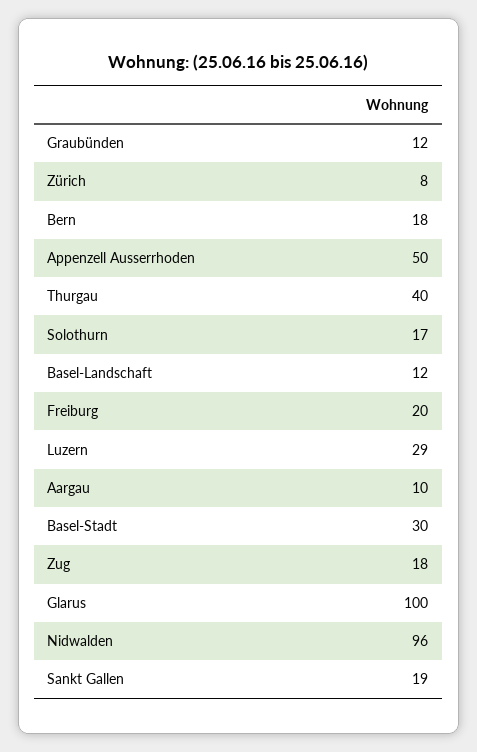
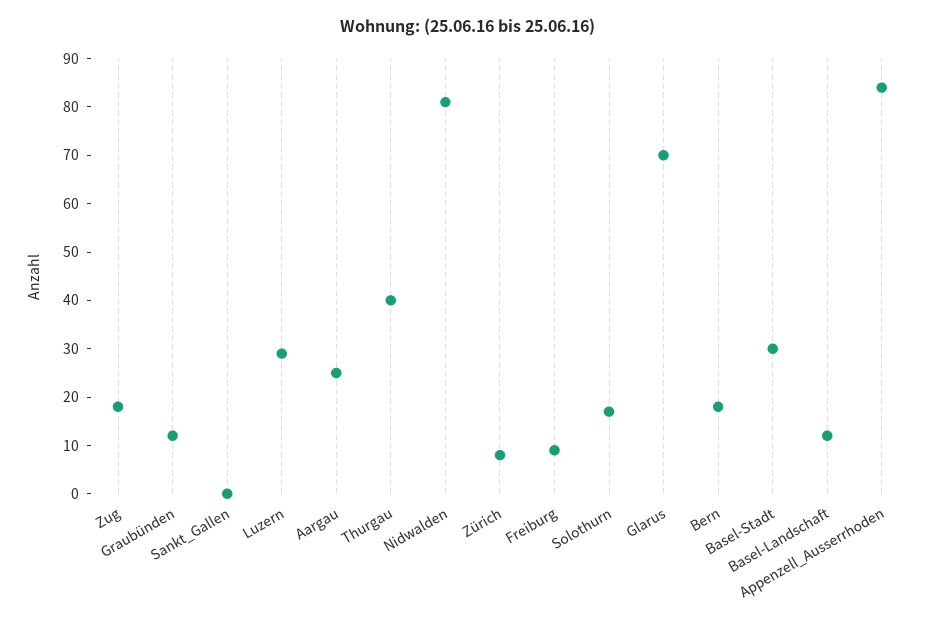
Appenzell Ausserrhoden: 50 -> 85
Freiburg: 20 -> 10
Aargau: 10 -> 25
Glarus: 100 -> 70
Nidwalden: 96 -> 80
Sankt Gallen: 19 -> 0

